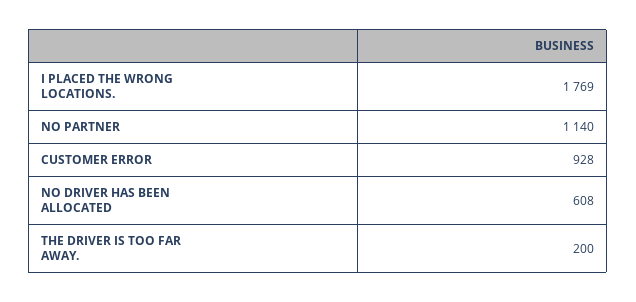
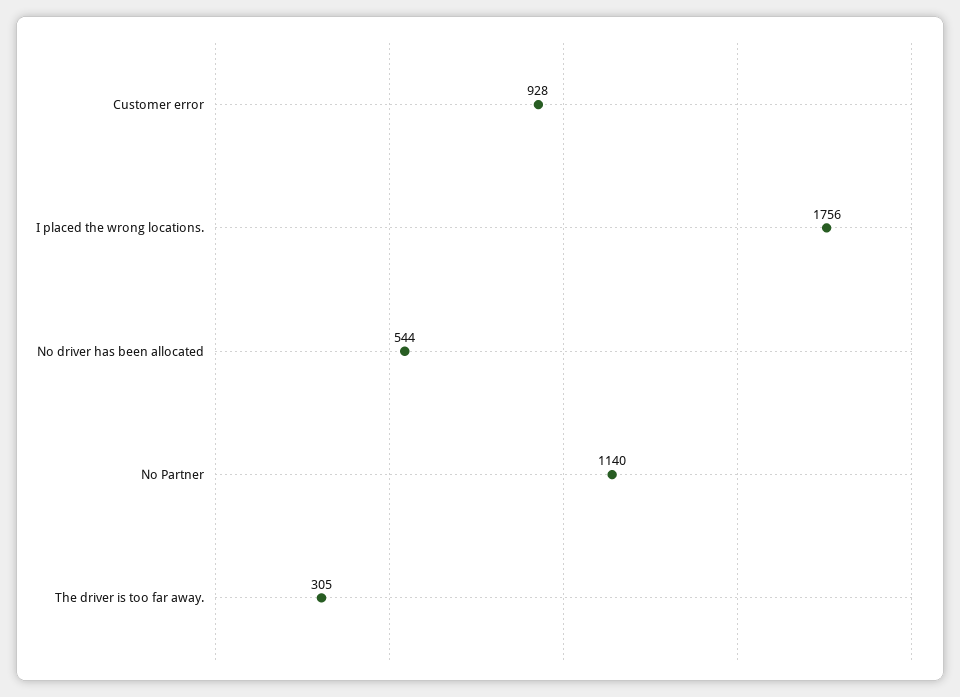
I PLACED THE WRONG LOCATIONS.: 1769 -> 1756
NO DRIVER HAS BEEN ALLOCATED: 608 -> 544
THE DRIVER IS TOO FAR AWAY.: 200 -> 305

